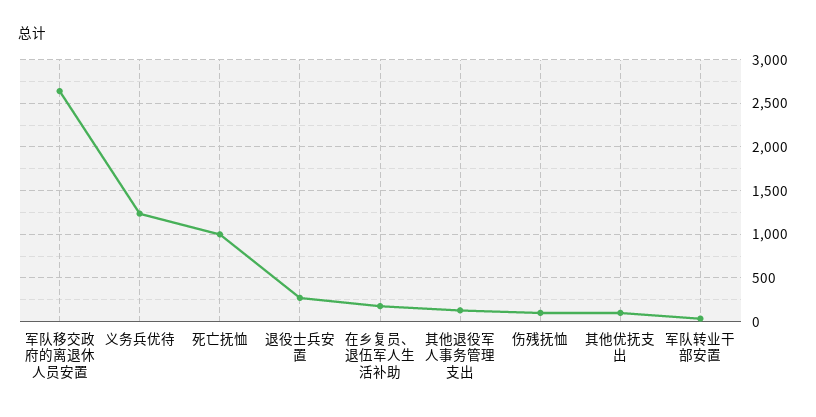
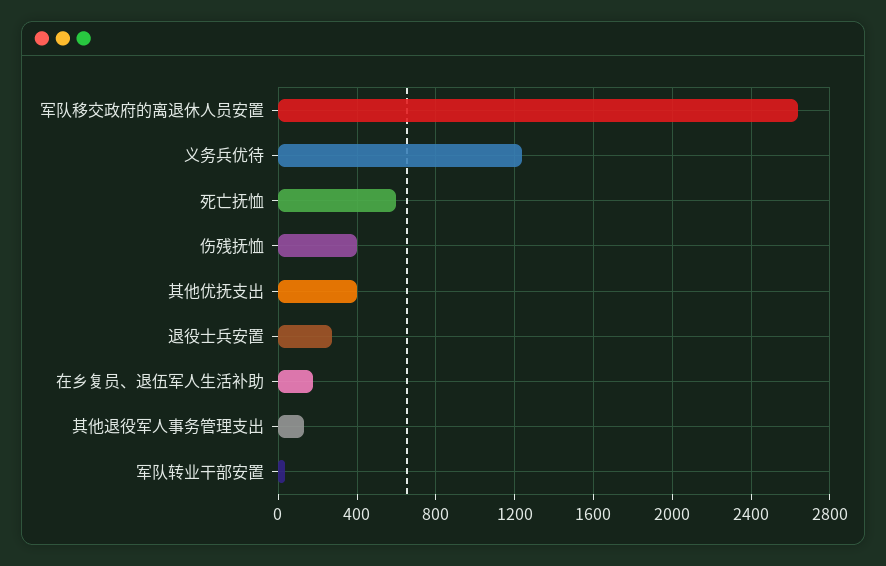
死亡抚恤: 1000 -> 600
伤残抚恤: 100 -> 400
其他优抚支出: 100 -> 400

